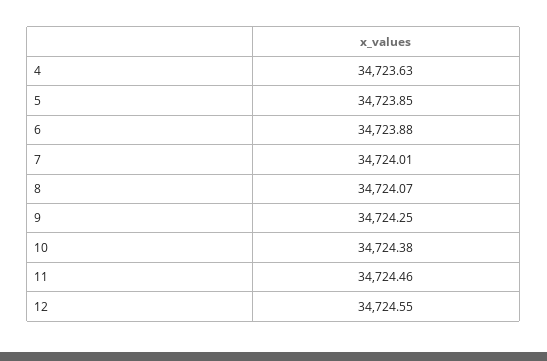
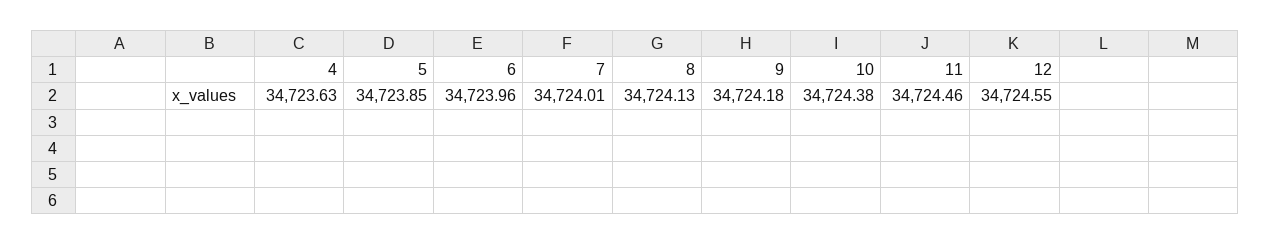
6: 34723.88 -> 34723.96
8: 34724.07 -> 34724.13
9: 34724.25 -> 34724.18

